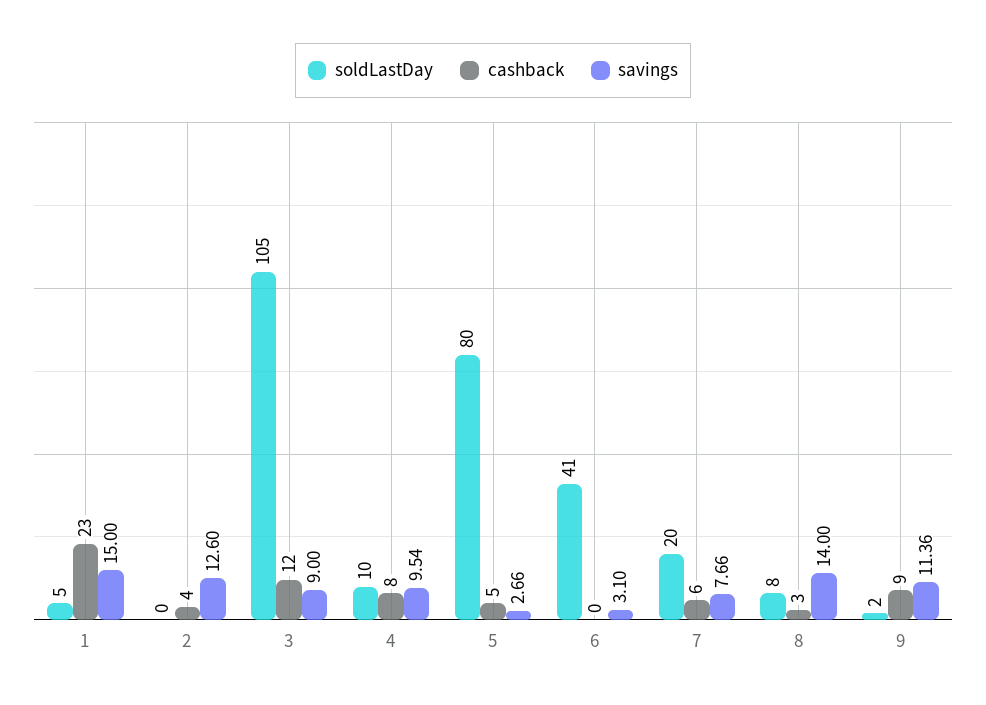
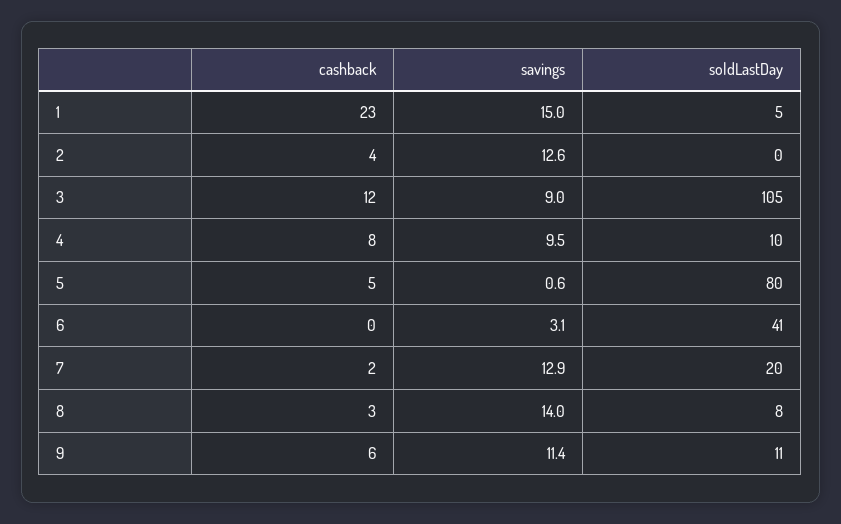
savings, 5: 2.66 -> 0.6
cashback, 7: 6 -> 2
savings, 7: 7.66 -> 12.9
soldLastDay, 9: 2 -> 11
cashback, 9: 9 -> 6

